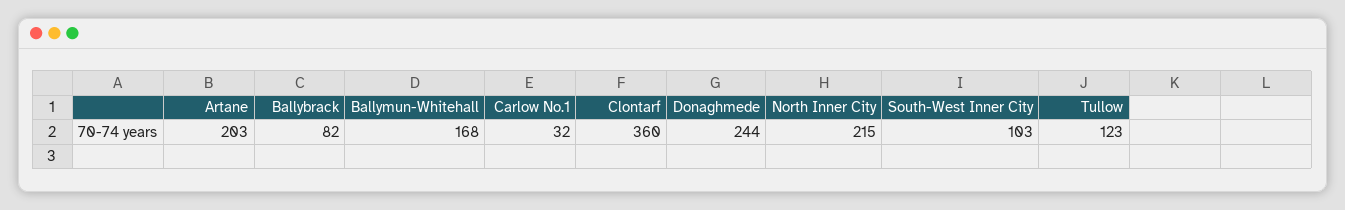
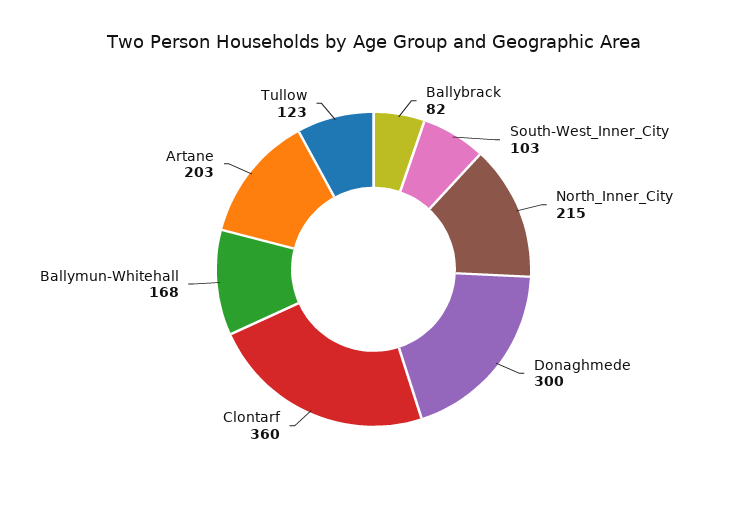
Carlow No.1: 32 -> none
Donaghmede: 244 -> 300

